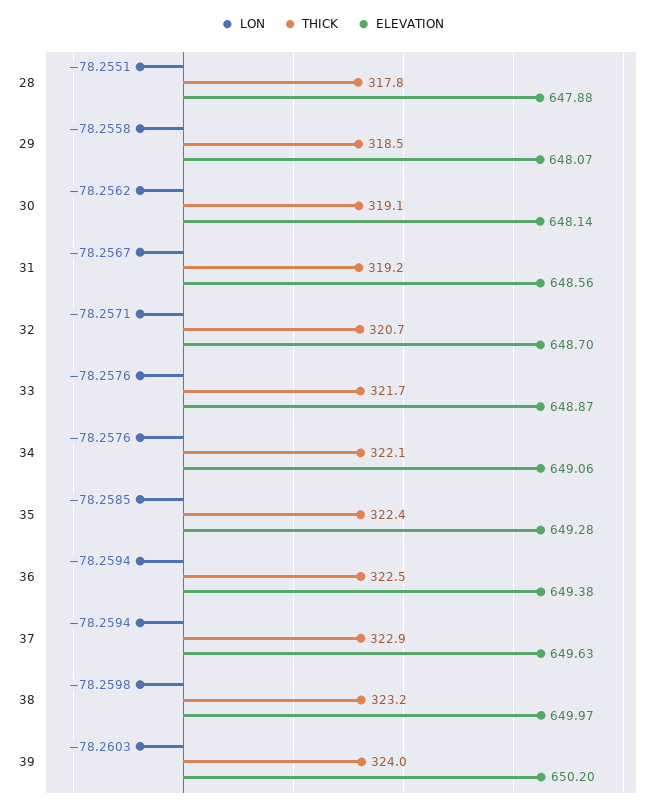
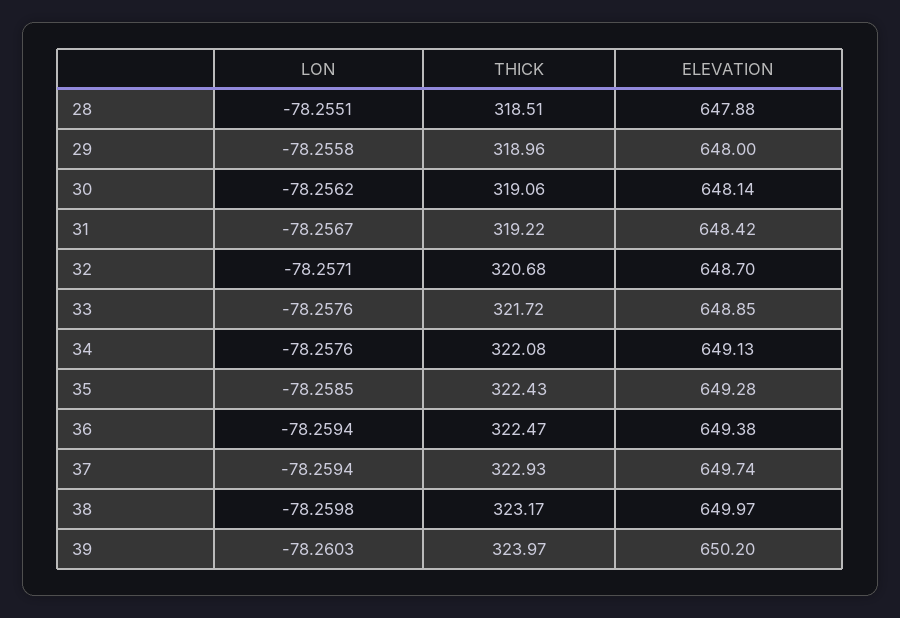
THICK, 28: 317.8 -> 318.51
THICK, 29: 318.5 -> 318.96
ELEVATION, 29: 648.07 -> 648
ELEVATION, 31: 648.56 -> 648.42
ELEVATION, 33: 648.87 -> 648.85
ELEVATION, 34: 649.06 -> 649.13
ELEVATION, 37: 649.63 -> 649.74

